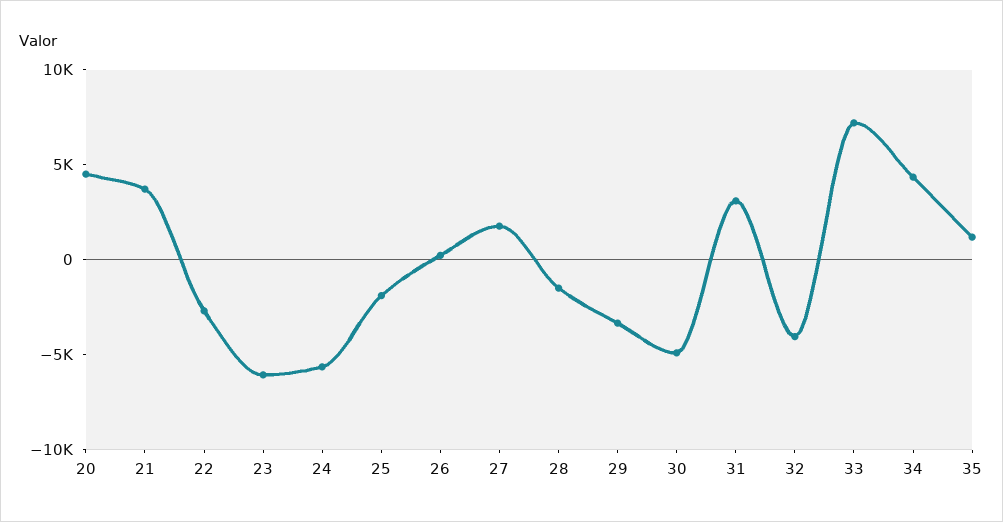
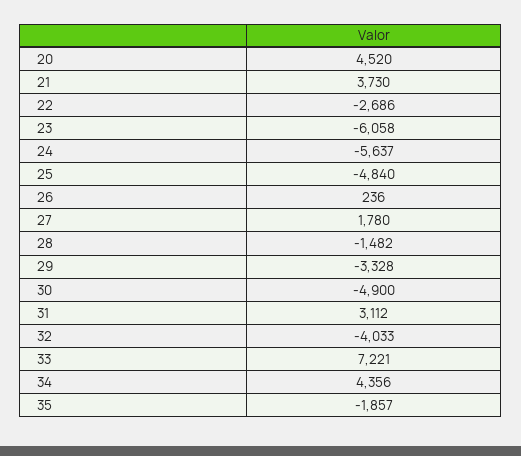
25: -2000 -> -4840
35: 1000 -> -1857

